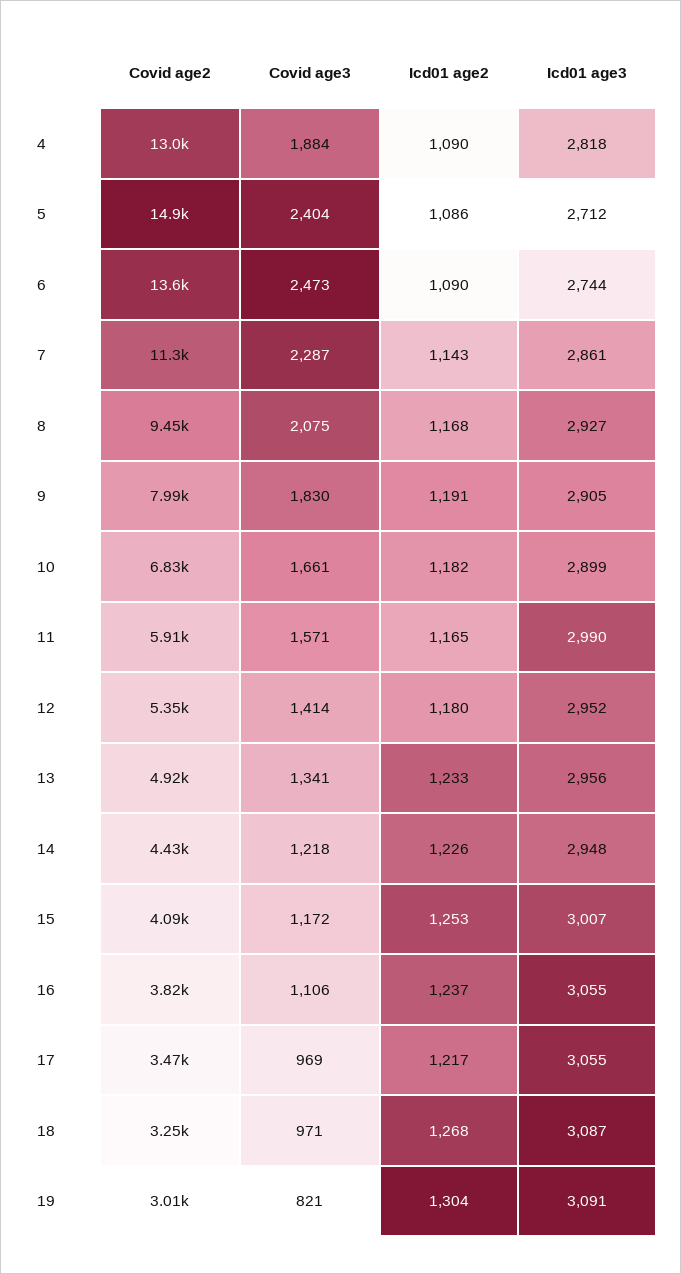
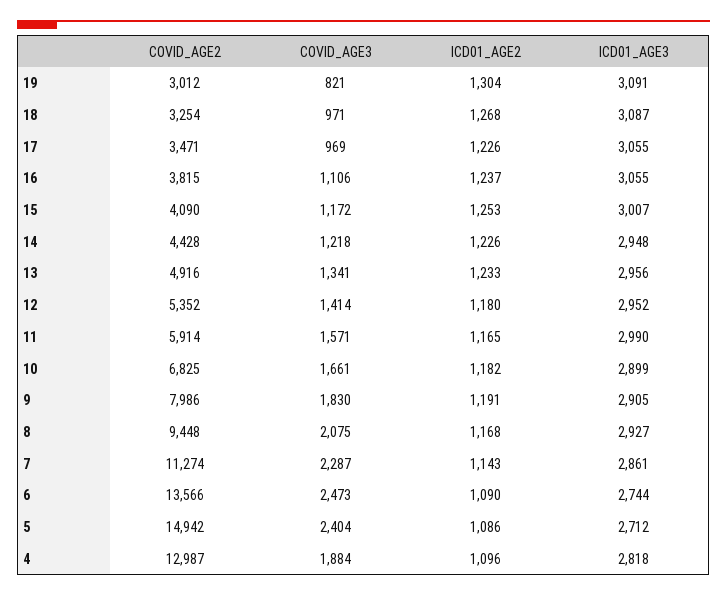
Icd01 age2, 4: 1090 -> 1096
Icd01 age2, 17: 1217 -> 1226

